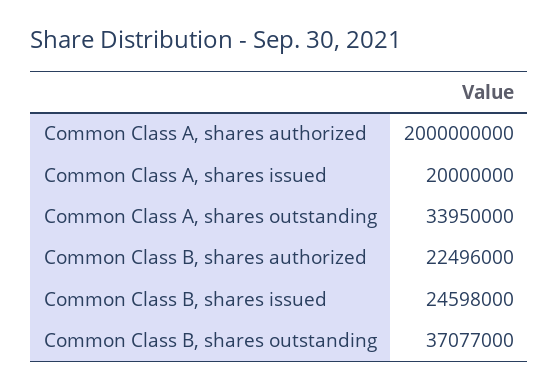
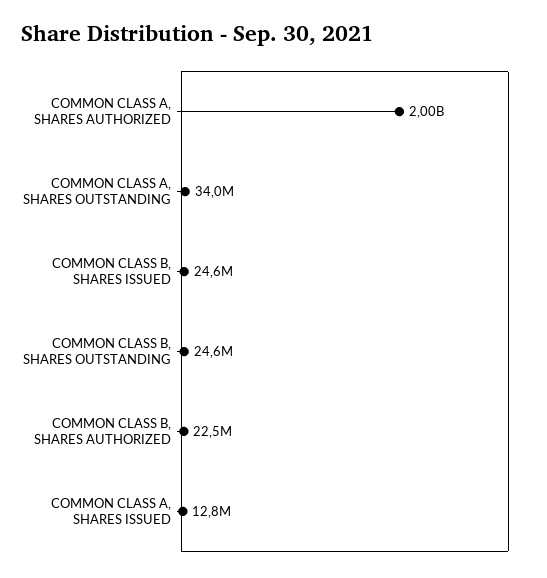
Common Class A, shares issued: 20000000 -> 12800000
Common Class B, shares outstanding: 37077000 -> 24600000

